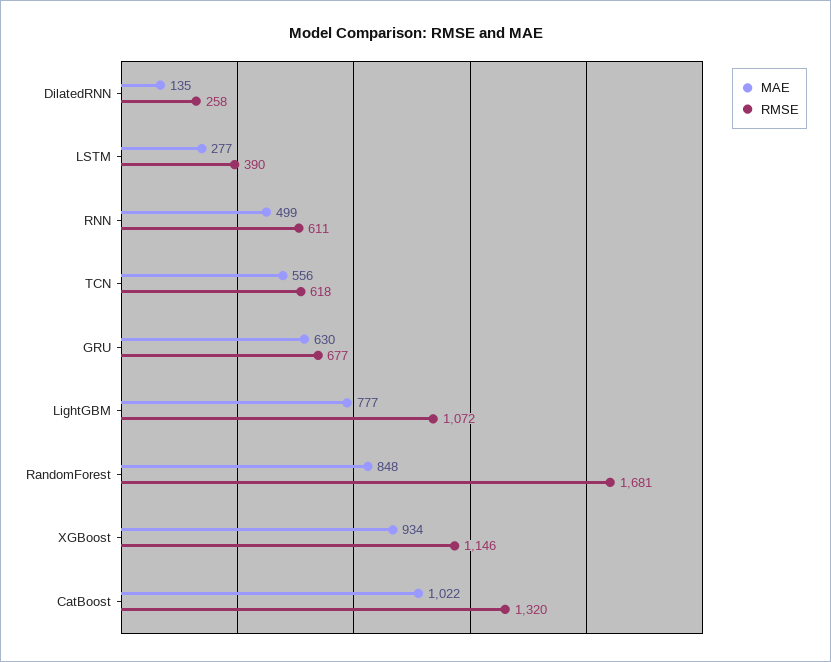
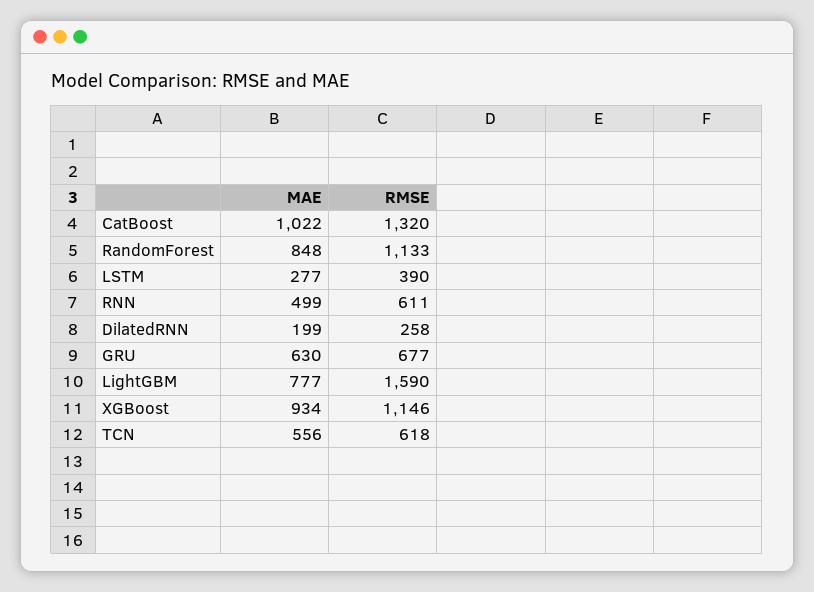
MAE, DilatedRNN: 135 -> 199
RMSE, LightGBM: 1072 -> 1590
RMSE, RandomForest: 1681 -> 1133

